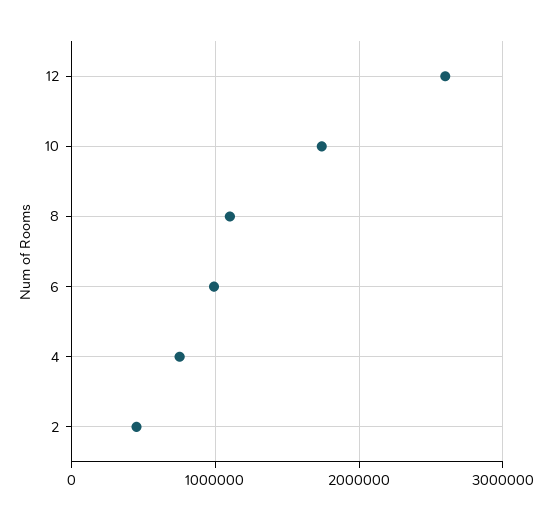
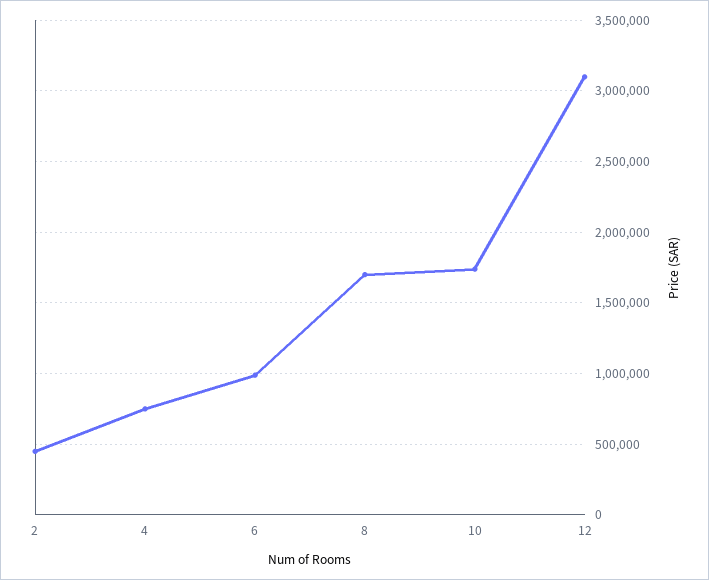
12: 2600000 -> 3100000
8: 1100000 -> 1700000

